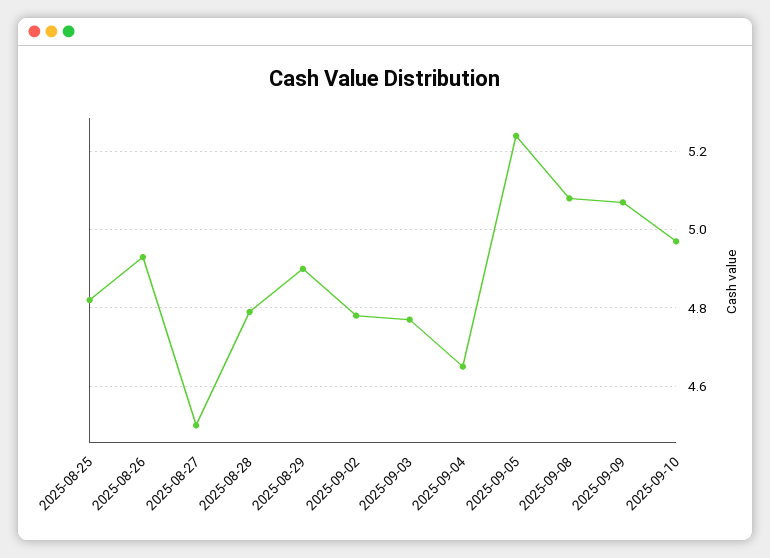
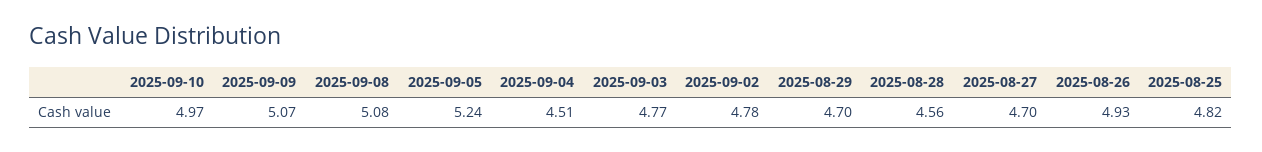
2025-08-27: 4.5 -> 4.7
2025-08-28: 4.8 -> 4.56
2025-08-29: 4.9 -> 4.7
2025-09-04: 4.65 -> 4.51

